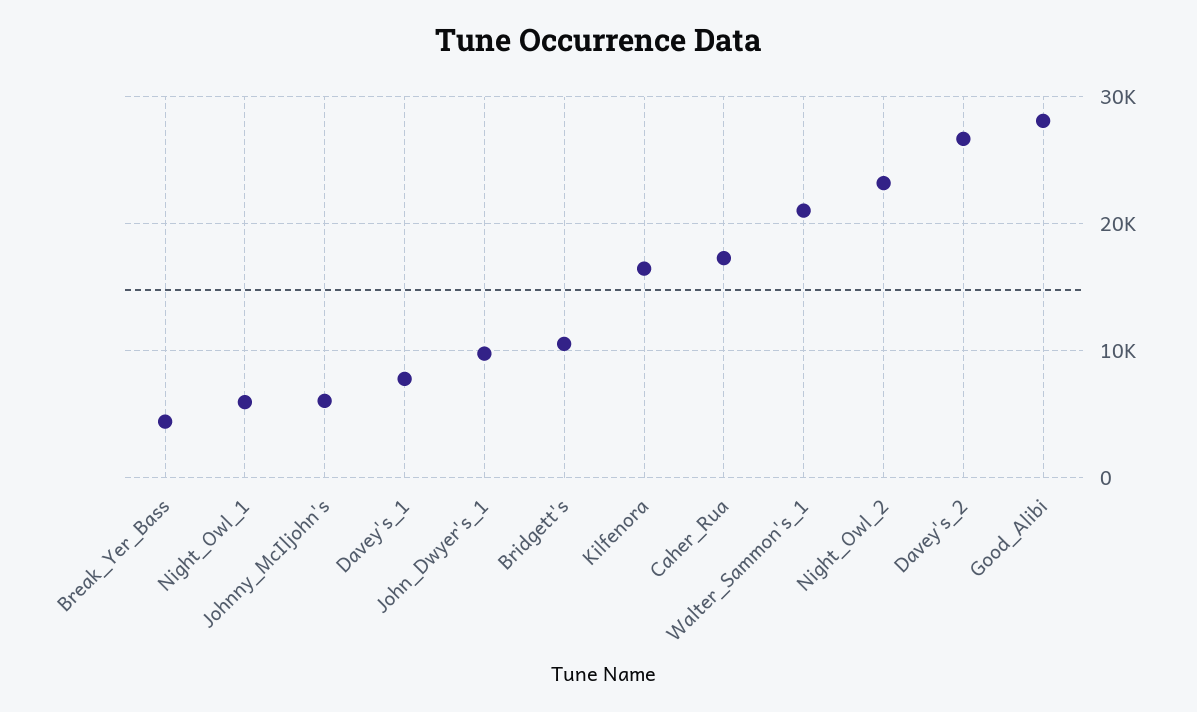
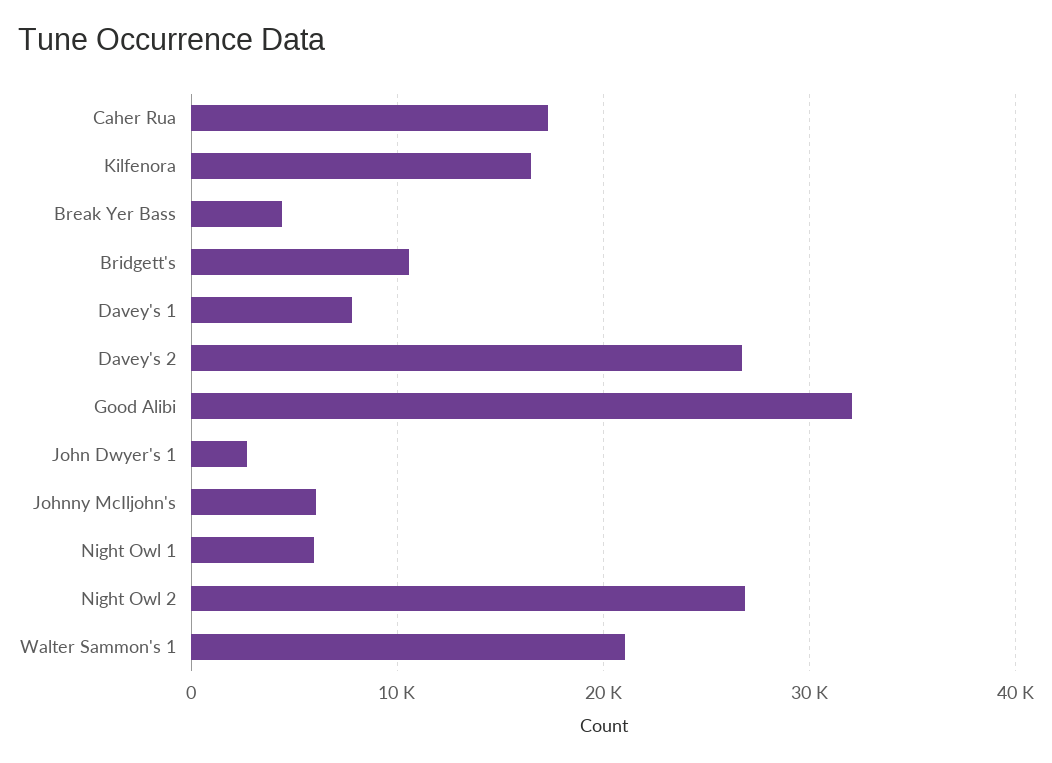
John_Dwyer's_1: 10000 -> 3000
Night_Owl_2: 23000 -> 27000
Good_Alibi: 28000 -> 32000

